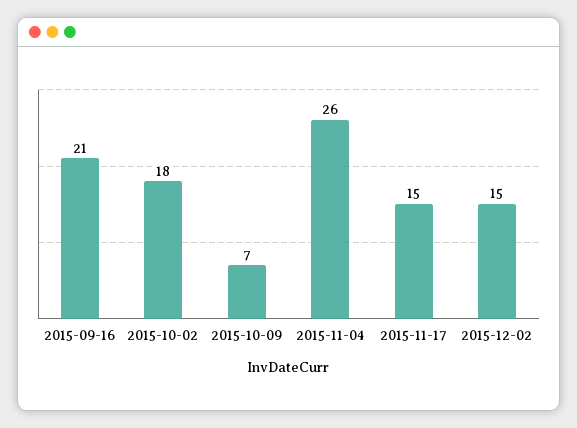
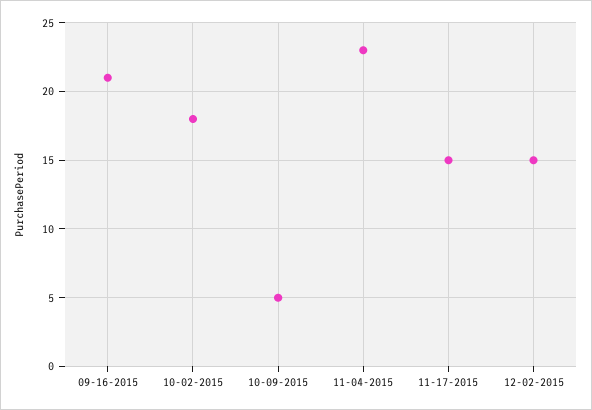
2015-10-09: 7 -> 5
2015-11-04: 26 -> 23

